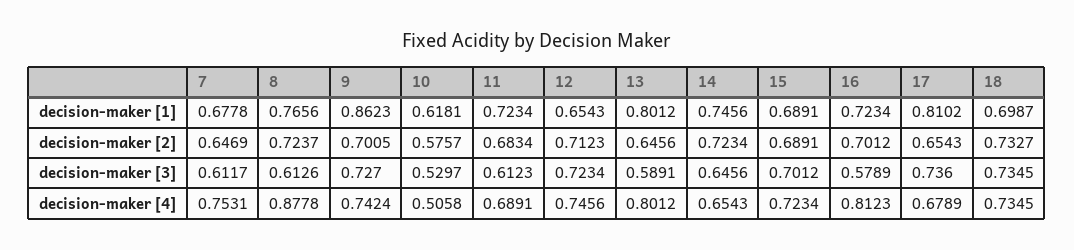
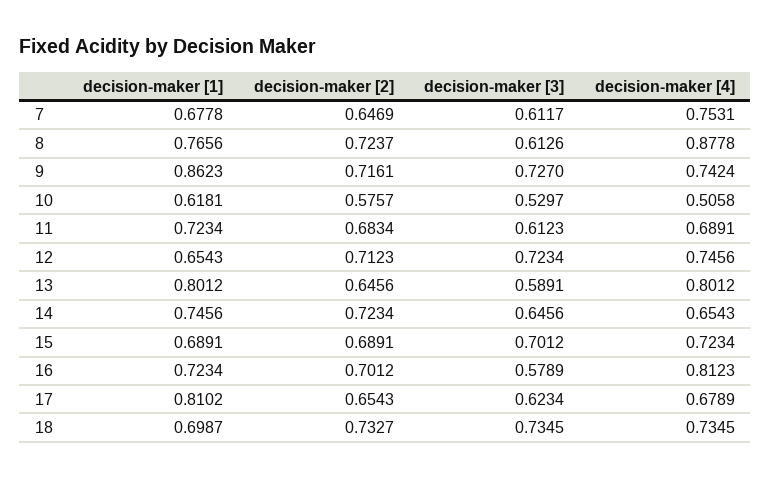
9, decision-maker [2]: 0.7005 -> 0.7161
17, decision-maker [3]: 0.736 -> 0.6234

